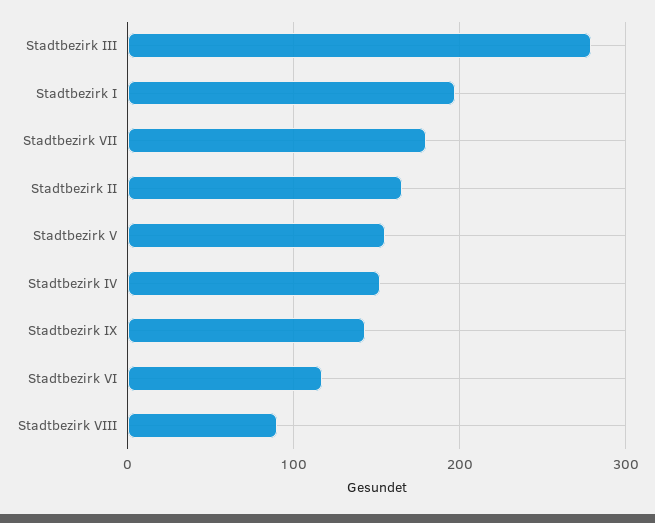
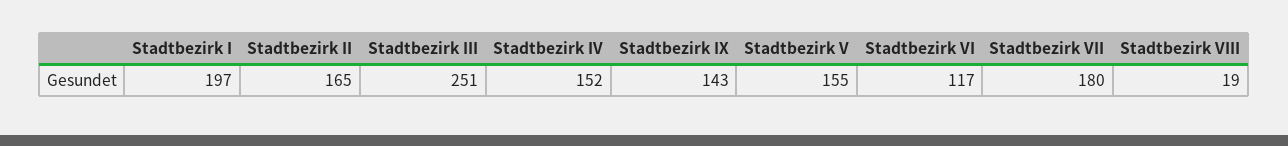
Stadtbezirk III: 280 -> 251
Stadtbezirk VIII: 90 -> 19

